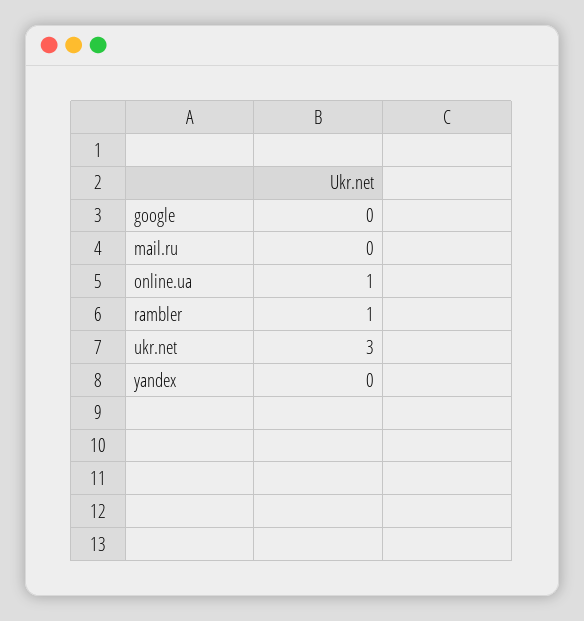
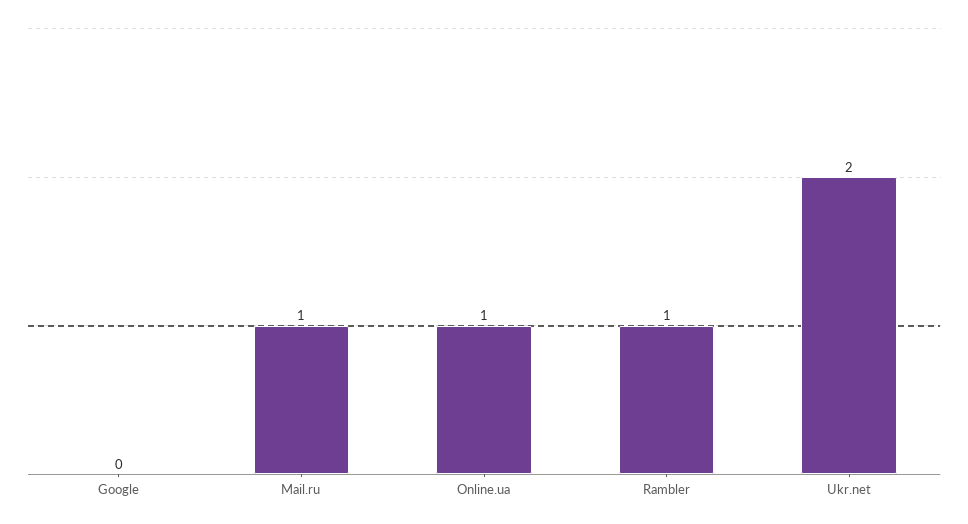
mail.ru: 0 -> 1
ukr.net: 3 -> 2
yandex: 0 -> none

